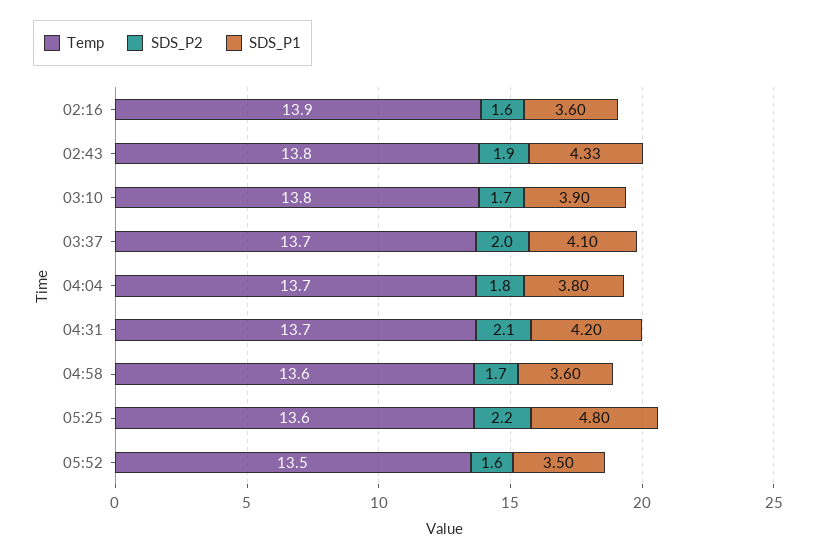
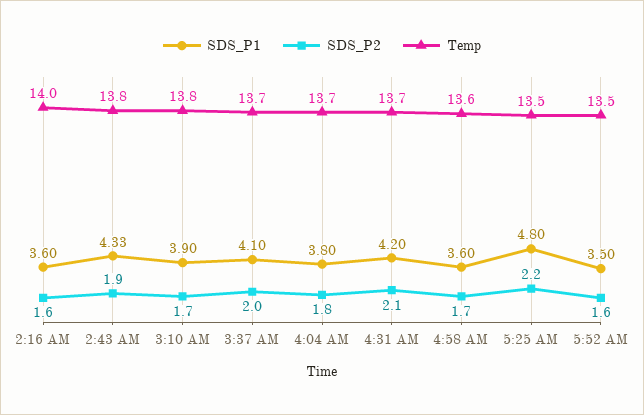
Temp, 02:16: 13.9 -> 14
Temp, 05:25: 13.6 -> 13.5

